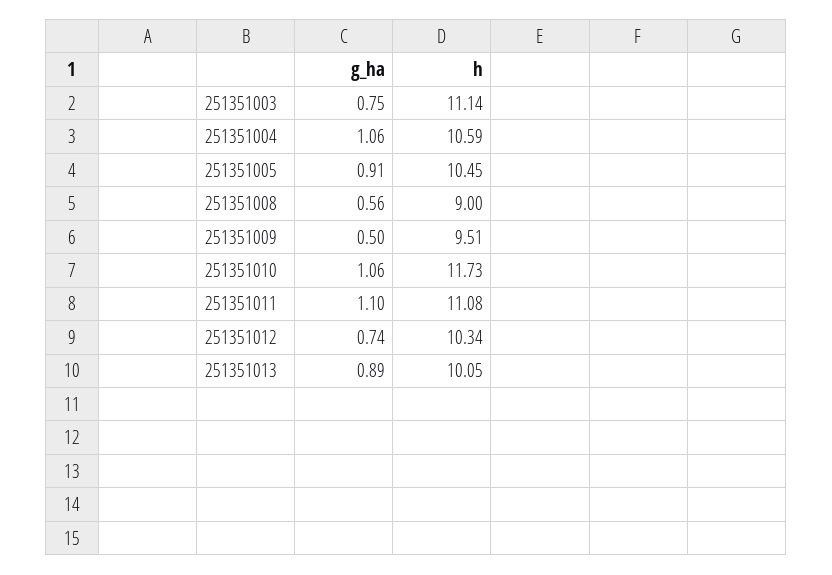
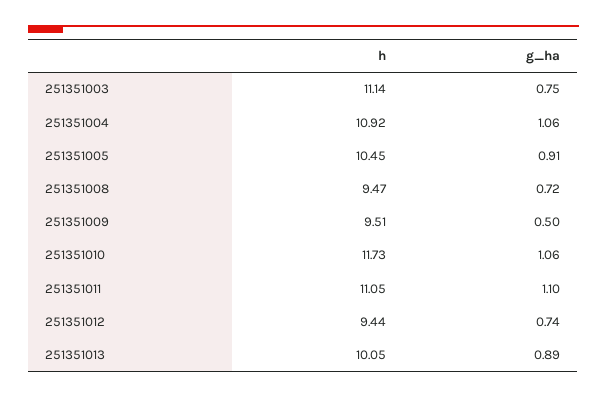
h, 251351004: 10.59 -> 10.92
g_ha, 251351008: 0.56 -> 0.72
h, 251351008: 9 -> 9.47
h, 251351011: 11.08 -> 11.05
h, 251351012: 10.34 -> 9.44

